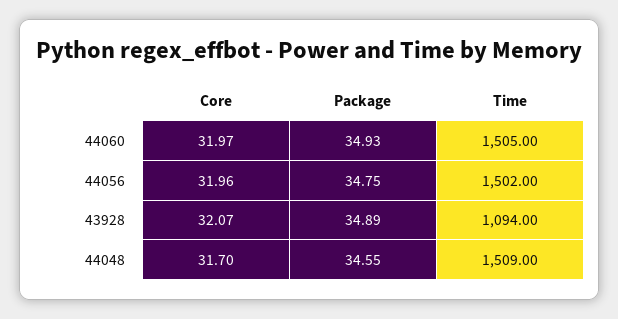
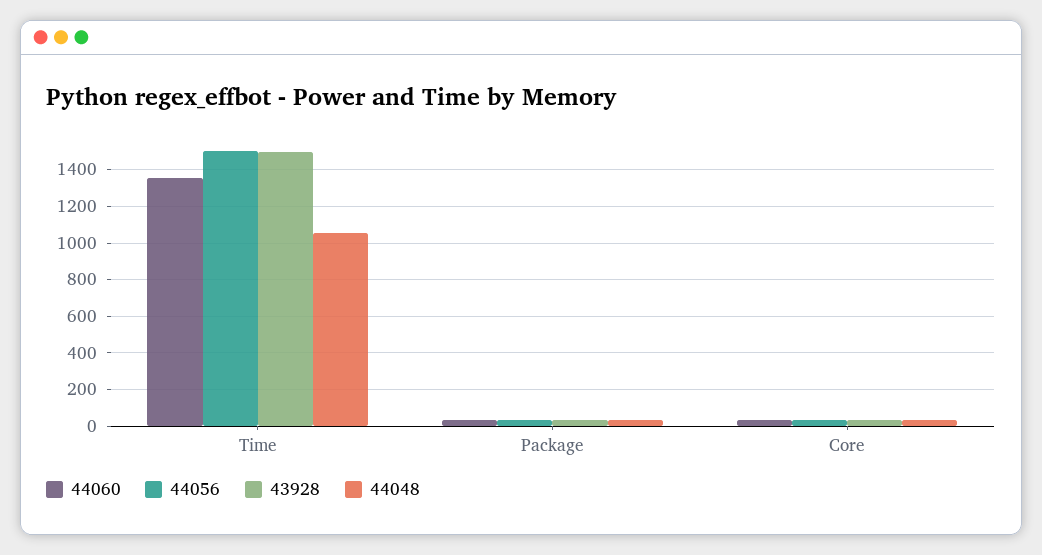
44060, Time: 1505 -> 1350
43928, Time: 1094 -> 1500
44048, Time: 1509 -> 1050

